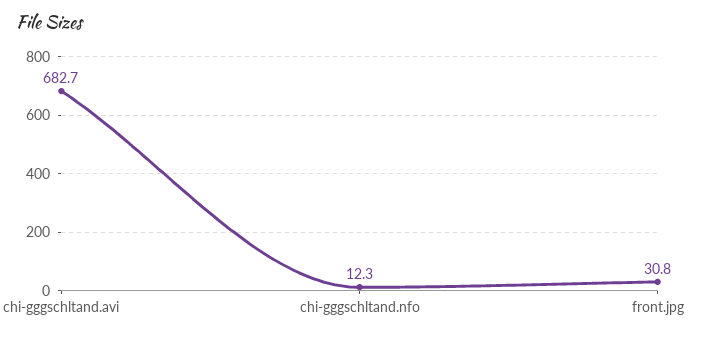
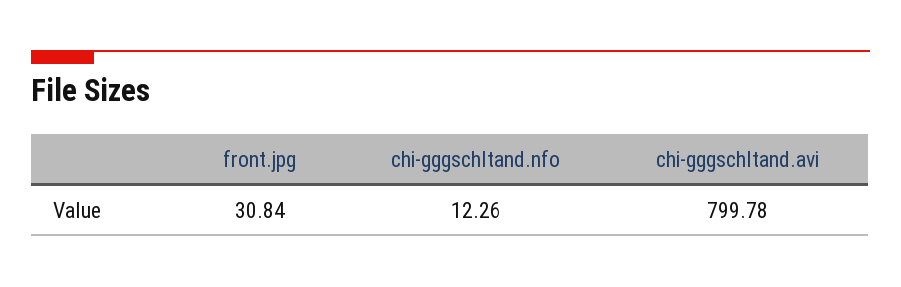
chi-gggschltand.avi: 682.7 -> 799.78

